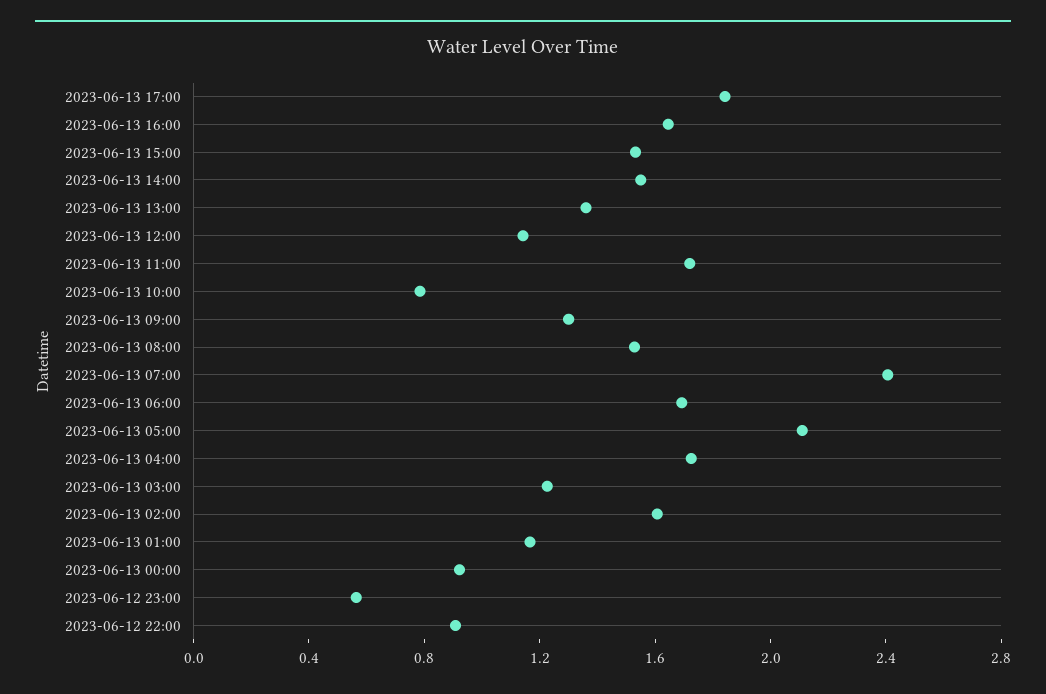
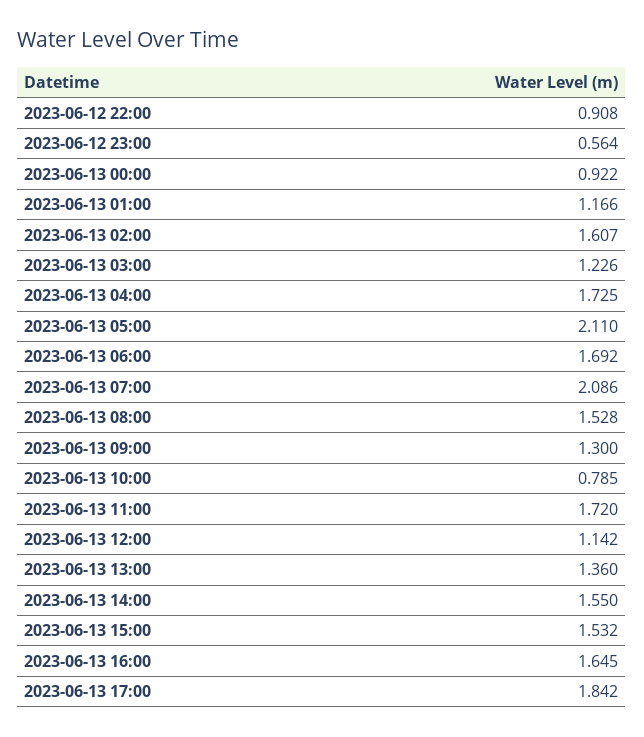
2023-06-13 07:00: 2.4 -> 2.086

